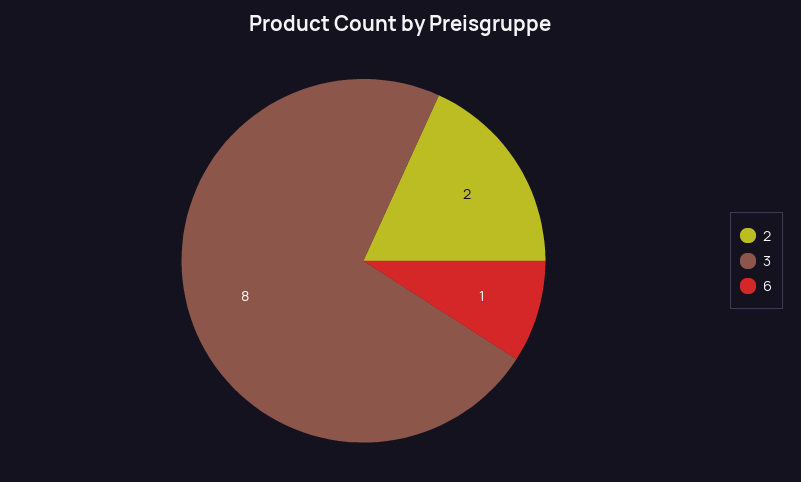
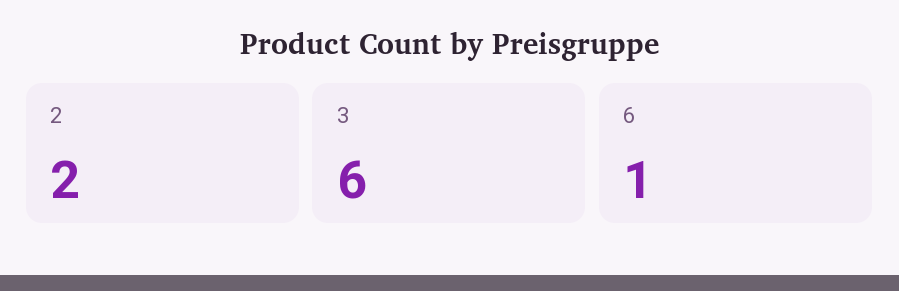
3: 8 -> 6

